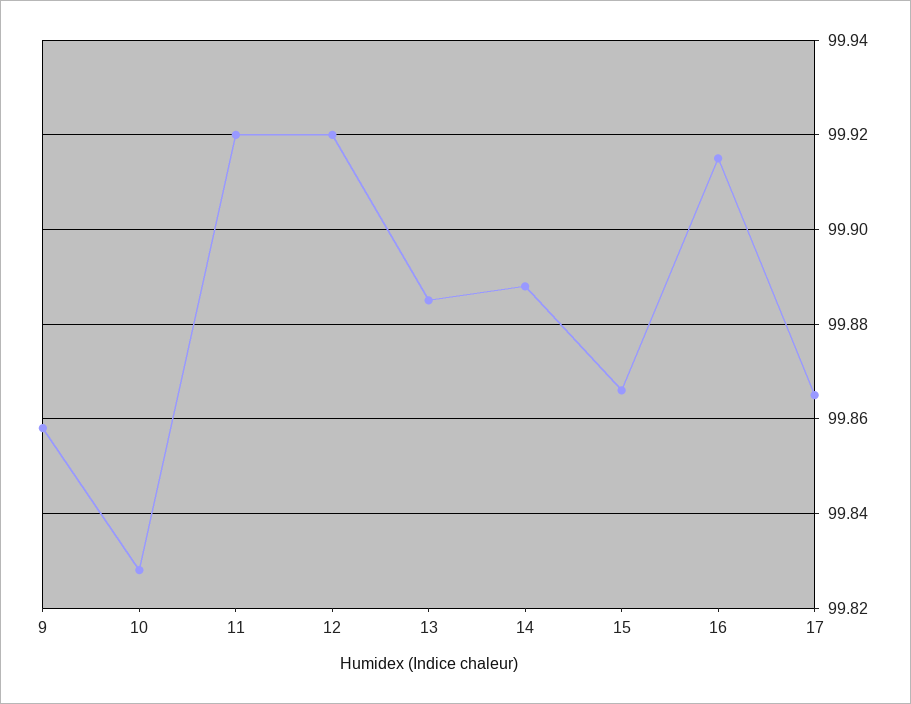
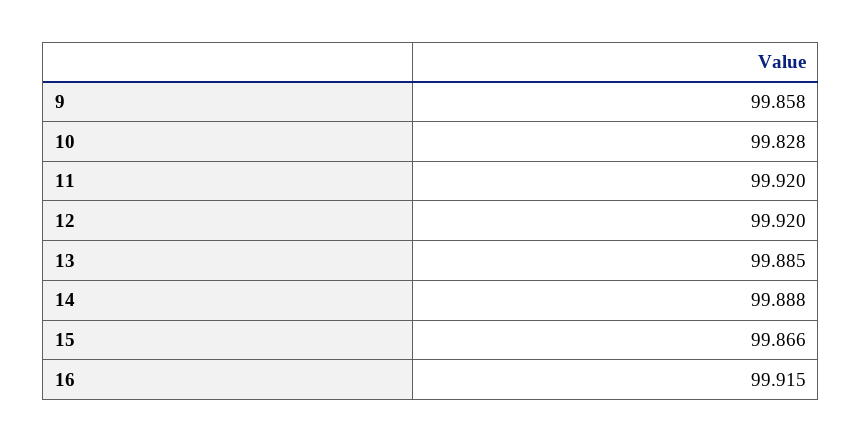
17: 99.865 -> none

